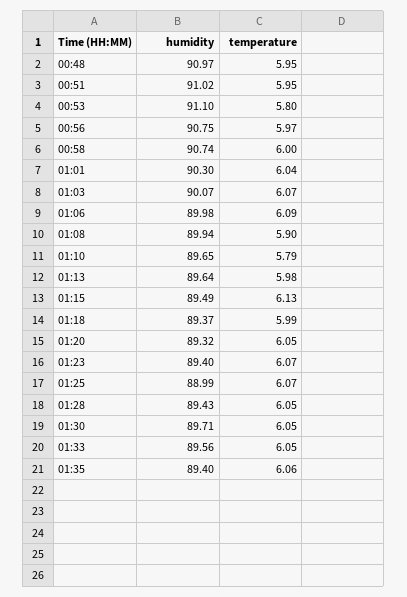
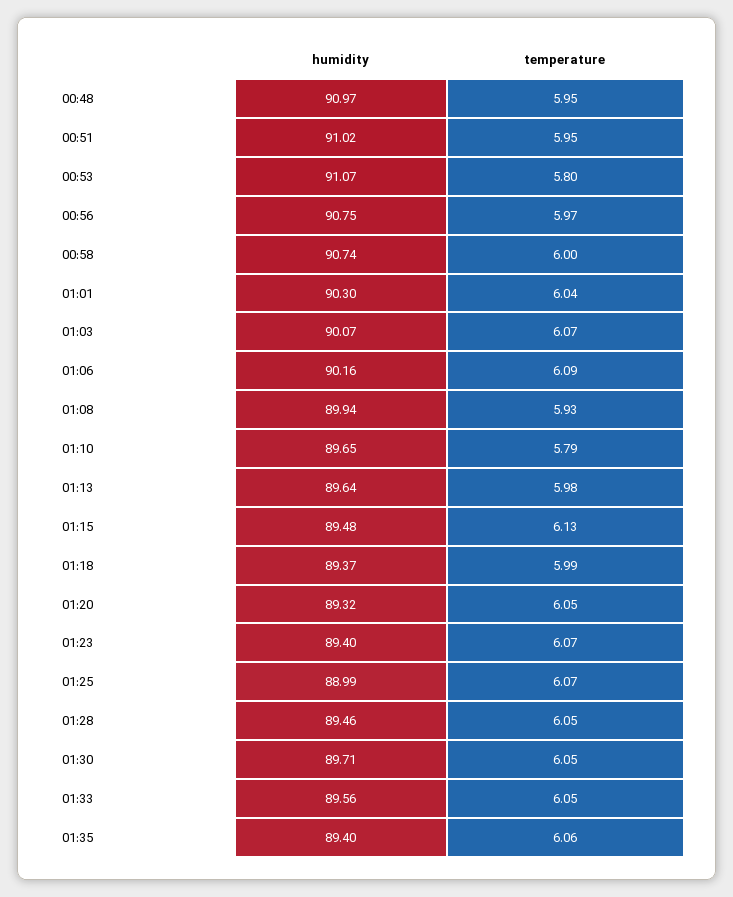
humidity, 00:53: 91.1 -> 91.07
humidity, 01:06: 89.98 -> 90.16
temperature, 01:08: 5.9 -> 5.93
humidity, 01:15: 89.49 -> 89.48
humidity, 01:28: 89.43 -> 89.46

